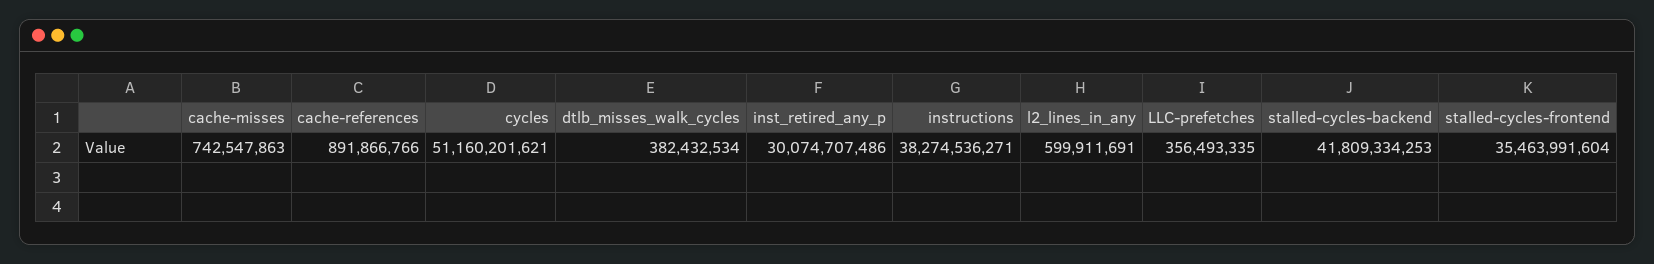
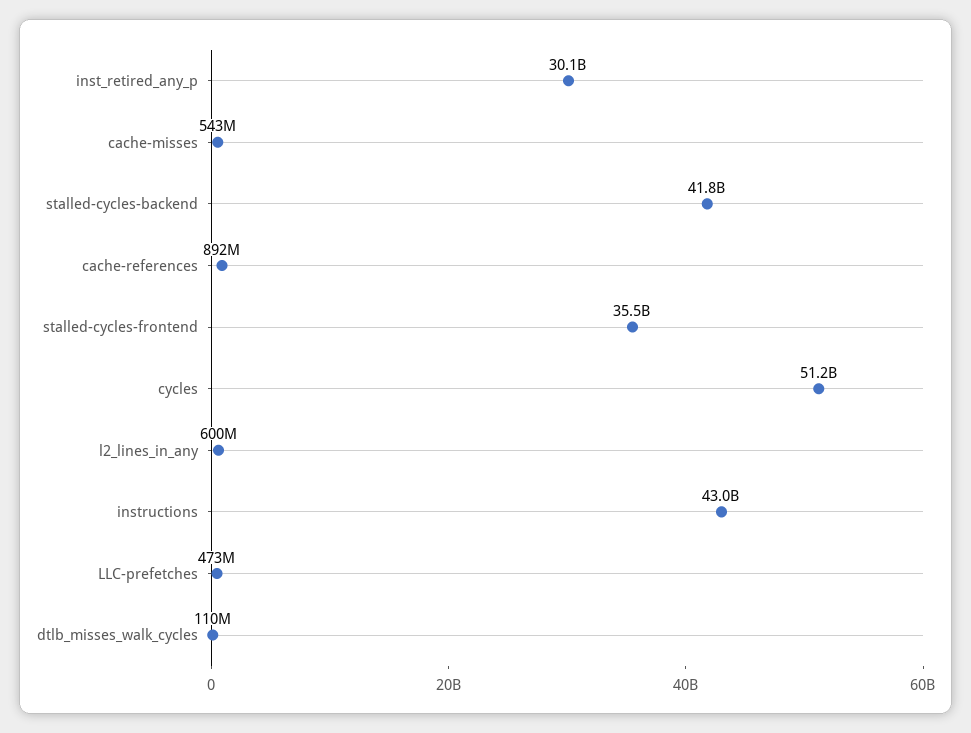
cache-misses: 742547863 -> 543000000
dtlb_misses_walk_cycles: 382432534 -> 110000000
instructions: 38274536271 -> 43000000000
LLC-prefetches: 356493335 -> 473000000

